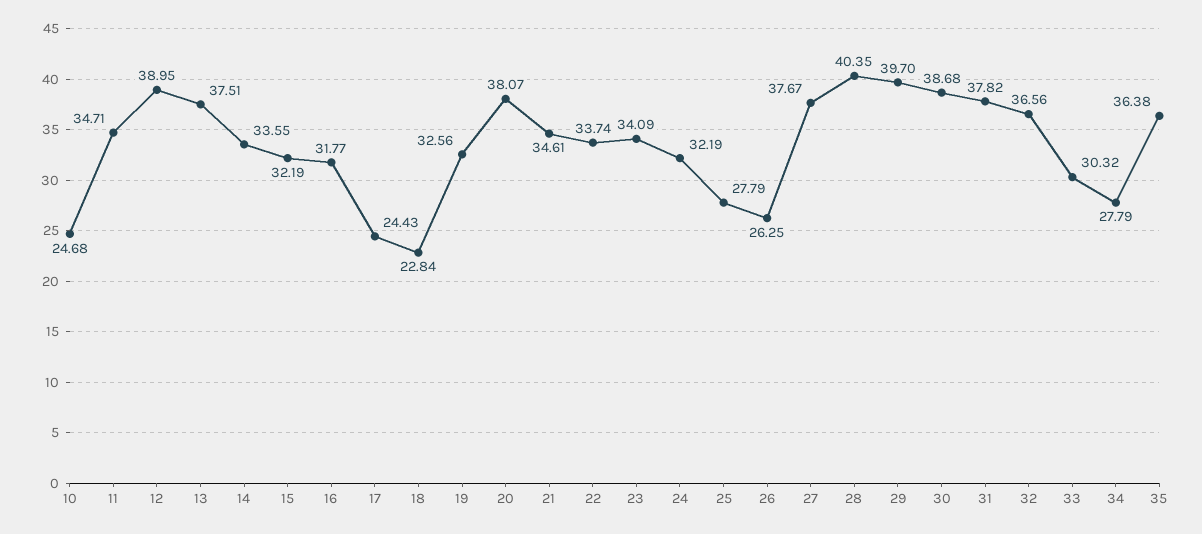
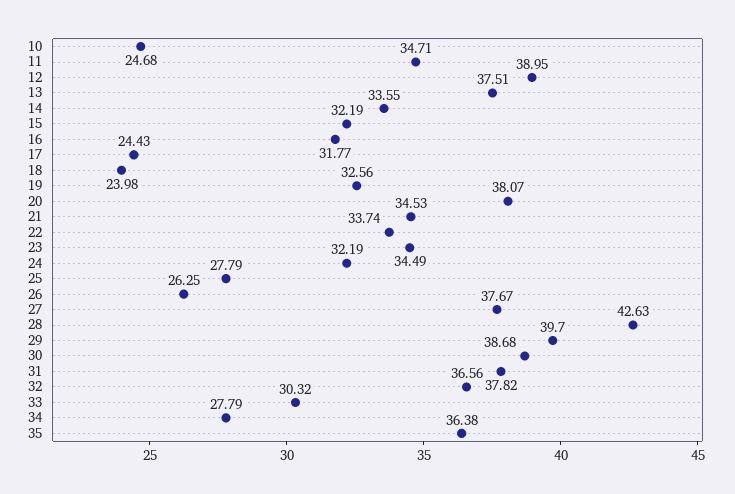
18: 22.84 -> 23.98
21: 34.61 -> 34.53
23: 34.09 -> 34.49
28: 40.35 -> 42.63

